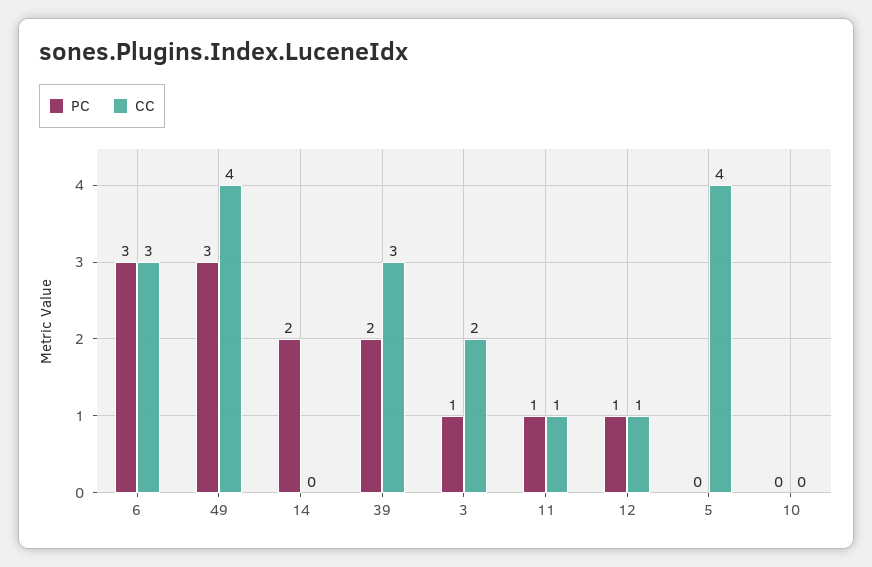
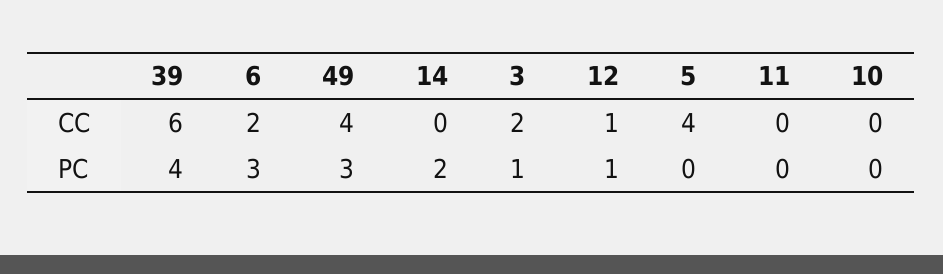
CC, 6: 3 -> 2
PC, 39: 2 -> 4
CC, 39: 3 -> 6
PC, 11: 1 -> 0
CC, 11: 1 -> 0

